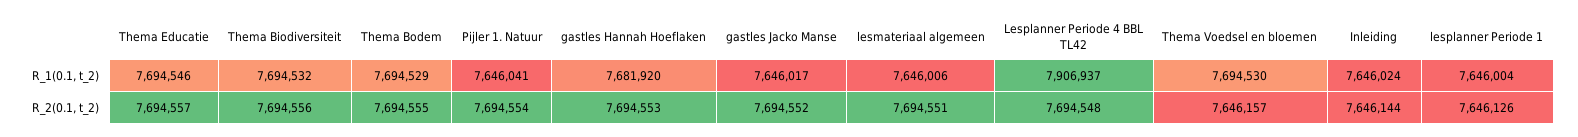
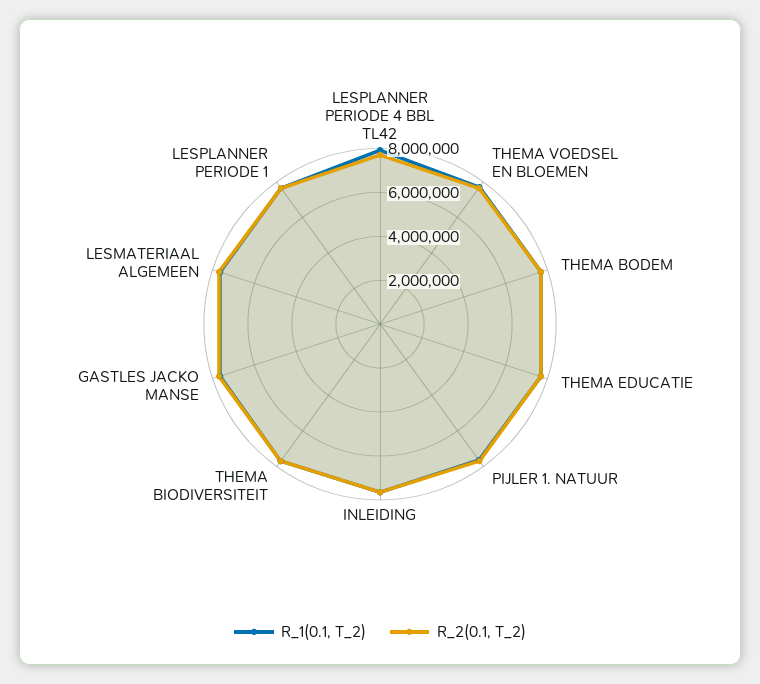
R_1(0.1, t_2), gastles Hannah Hoeflaken: 7681920 -> none
R_2(0.1, t_2), gastles Hannah Hoeflaken: 7694553 -> none

